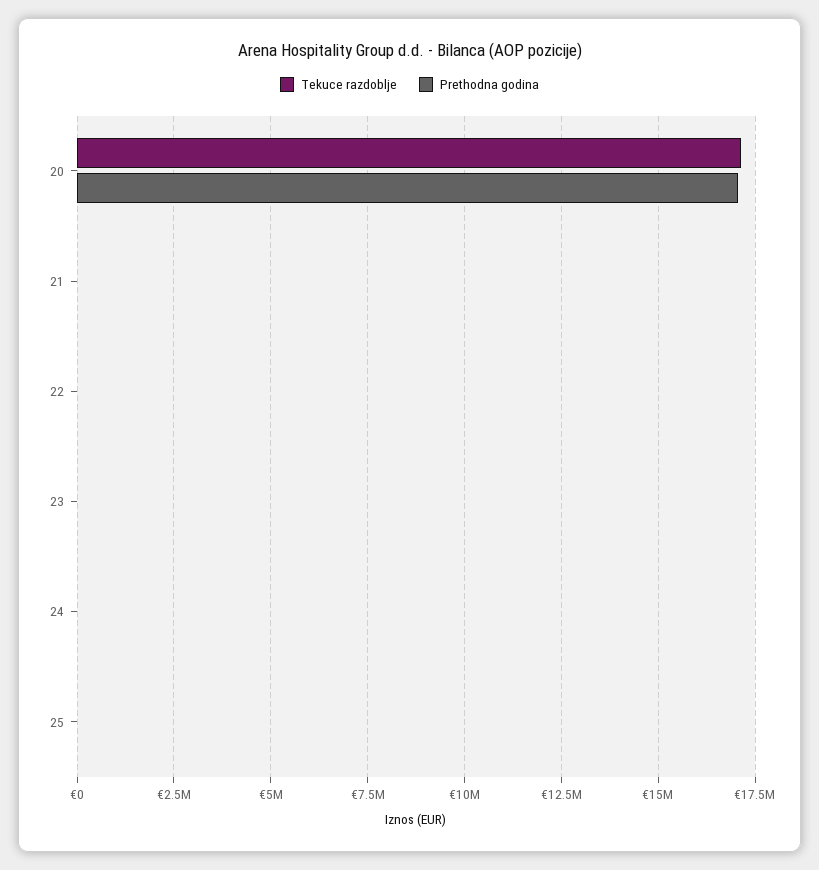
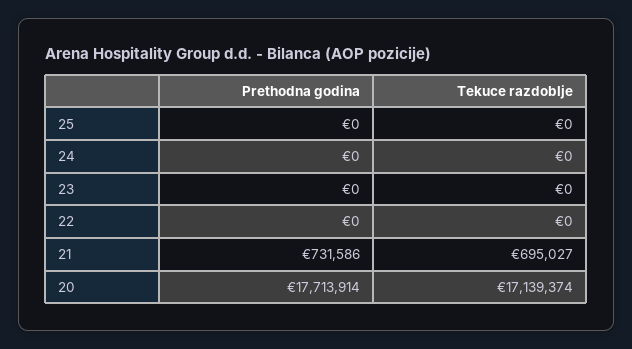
Prethodna godina, 20: 17000000 -> 17713914
Tekuce razdoblje, 21: 0 -> 695027
Prethodna godina, 21: 0 -> 731586

